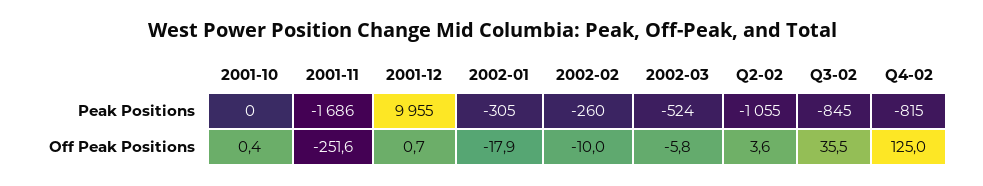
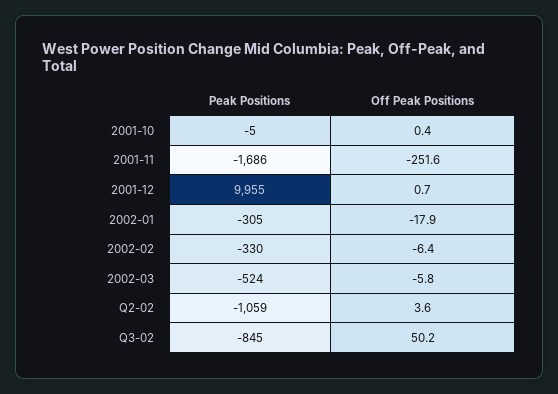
2001-10, Peak Positions: 0 -> -5
2002-02, Peak Positions: -260 -> -330
Q2-02, Peak Positions: -1055 -> -1059
Q4-02, Peak Positions: -815 -> none
2002-02, Off Peak Positions: -10 -> -6.4
Q3-02, Off Peak Positions: 35.5 -> 50.2
Q4-02, Off Peak Positions: 125 -> none

